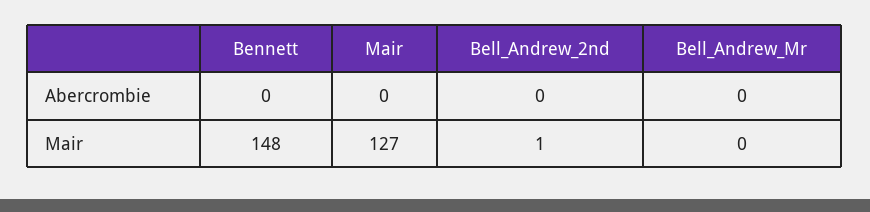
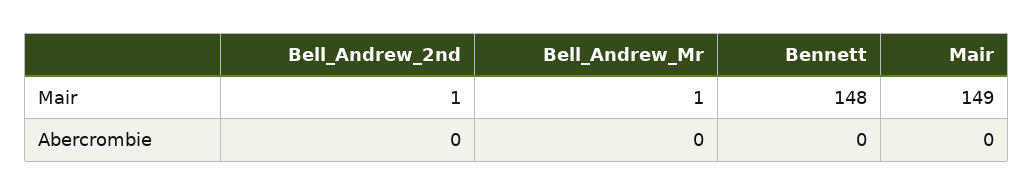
Mair, Mair: 127 -> 149
Bell_Andrew_Mr, Mair: 0 -> 1

